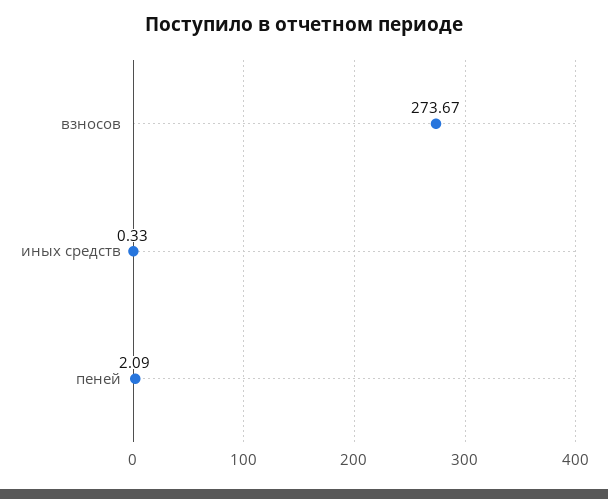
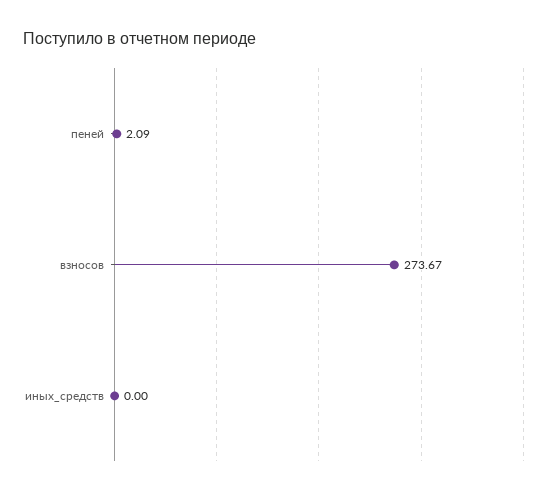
иных средств: 0.33 -> 0

